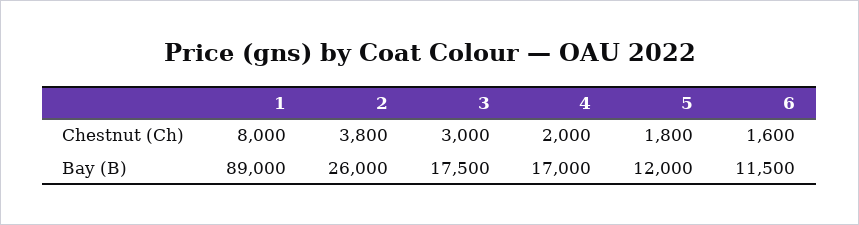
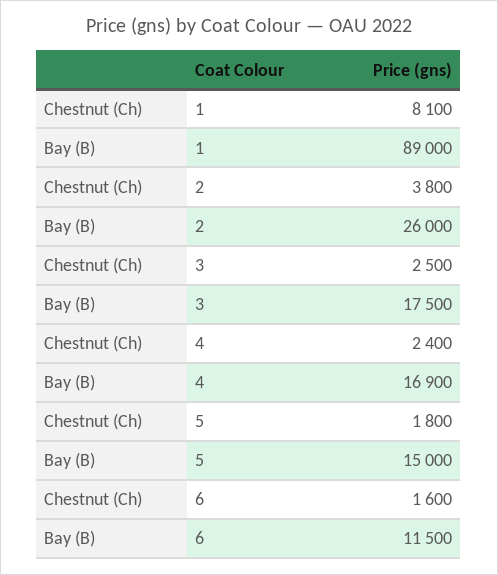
1, Chestnut (Ch): 8000 -> 8100
3, Chestnut (Ch): 3000 -> 2500
4, Chestnut (Ch): 2000 -> 2400
4, Bay (B): 17000 -> 16900
5, Bay (B): 12000 -> 15000

